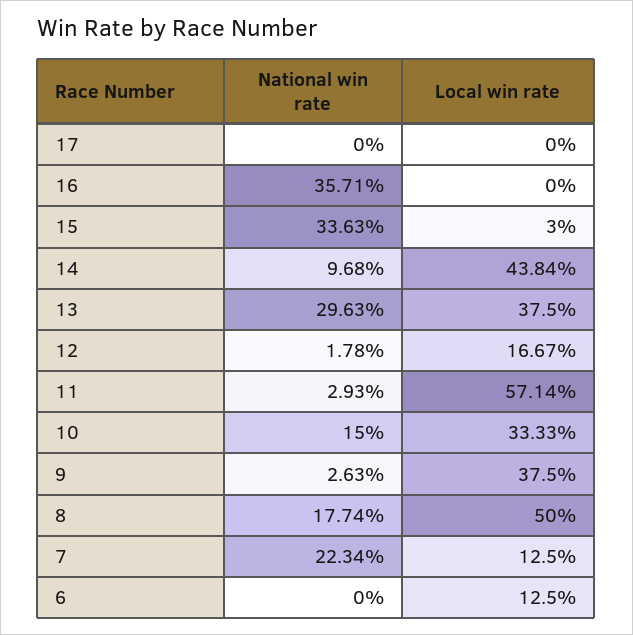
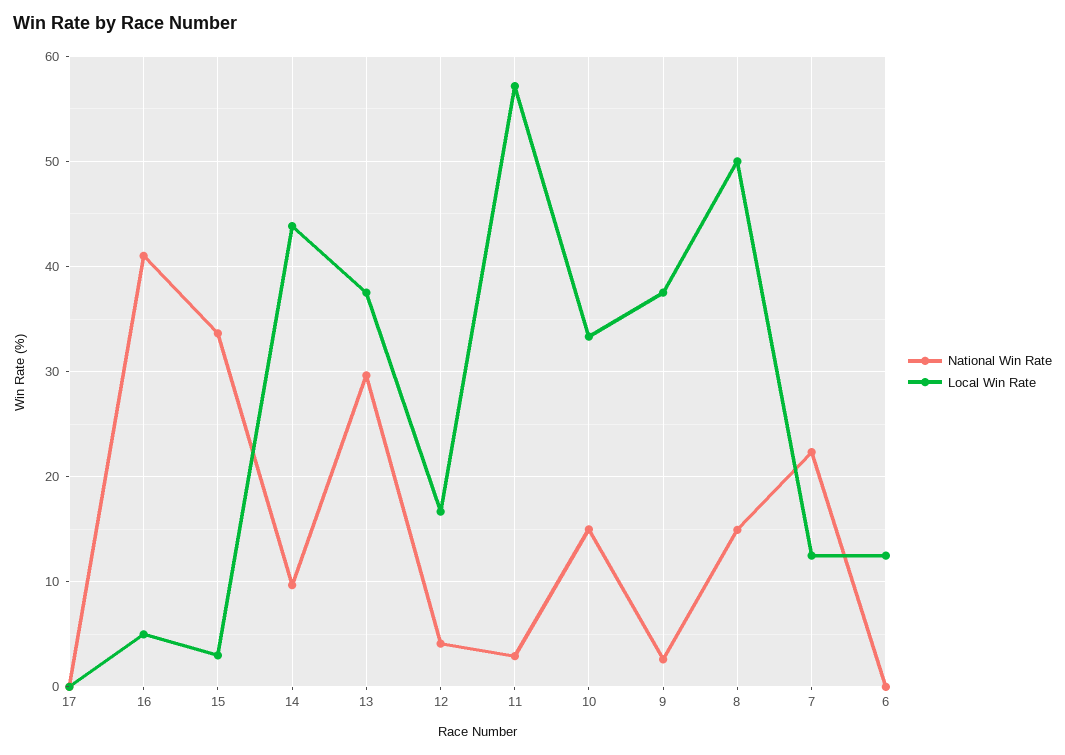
National win rate, 16: 35.71 -> 41
Local win rate, 16: 0 -> 5
National win rate, 12: 1.78 -> 4
National win rate, 8: 17.74 -> 15

